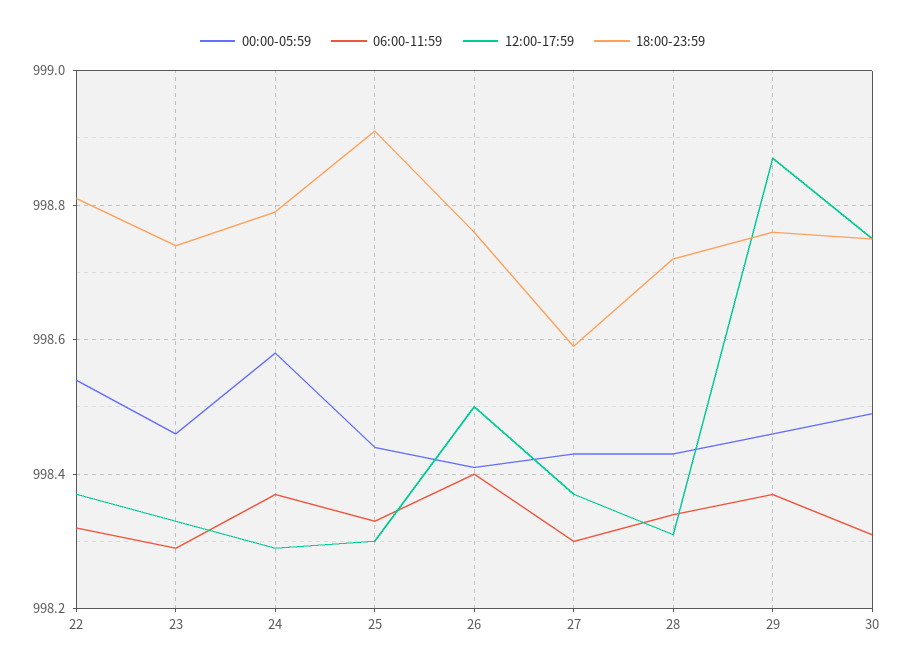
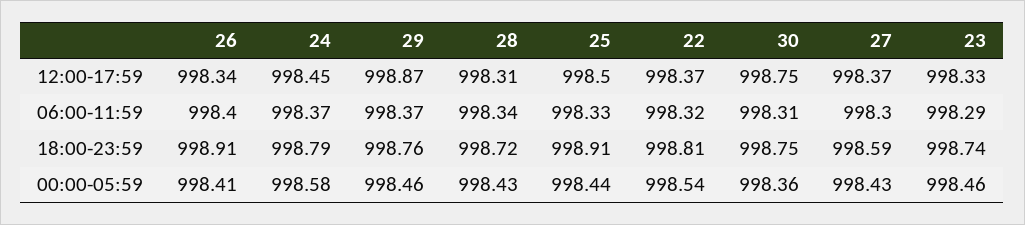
12:00-17:59, 24: 998.3 -> 998.45
12:00-17:59, 25: 998.3 -> 998.5
12:00-17:59, 26: 998.5 -> 998.34
18:00-23:59, 26: 998.75 -> 998.91
00:00-05:59, 30: 998.5 -> 998.36

